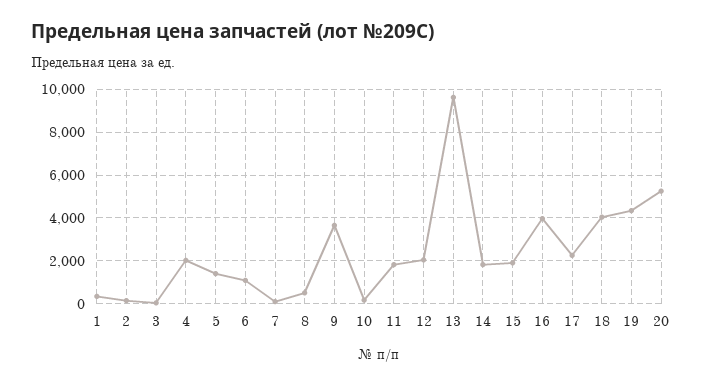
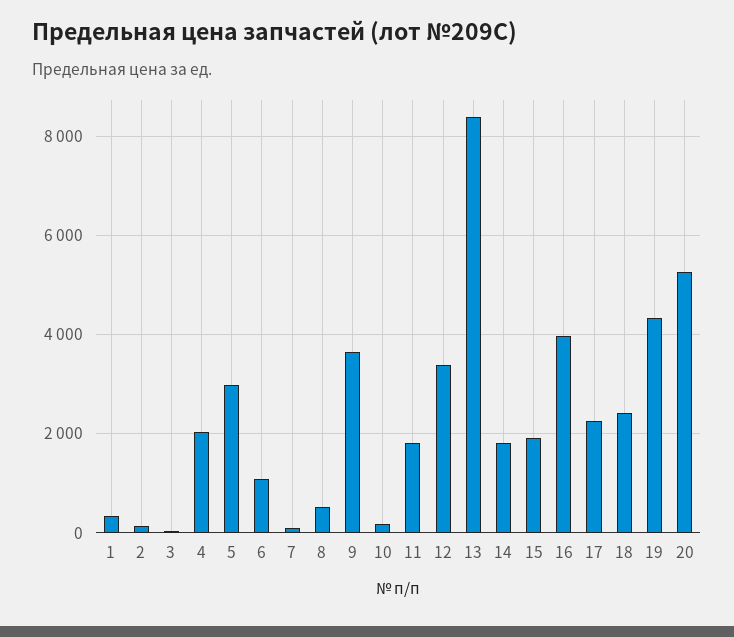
5: 1500 -> 3000
12: 2000 -> 3400
13: 9500 -> 8400
18: 4000 -> 2400

